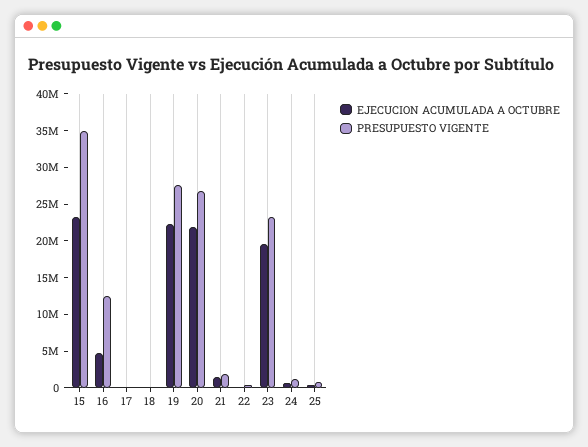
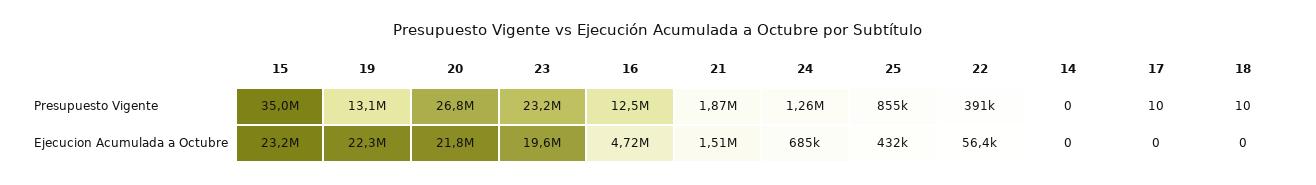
PRESUPUESTO VIGENTE, 19: 27500000 -> 13100000
PRESUPUESTO VIGENTE, 14: none -> 0
EJECUCION ACUMULADA A OCTUBRE, 14: none -> 0

